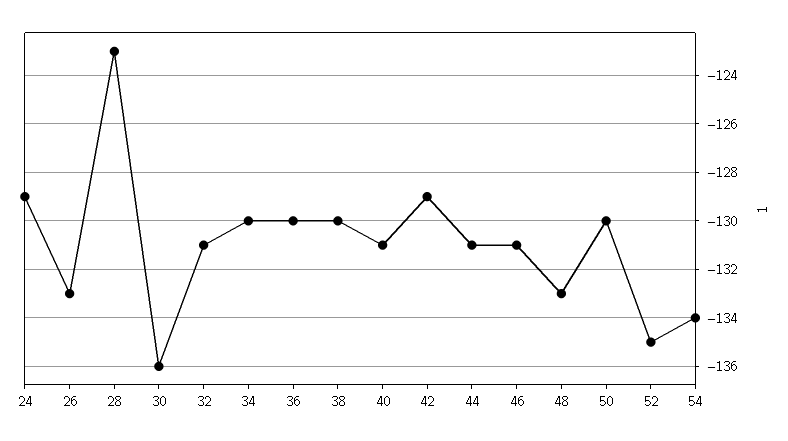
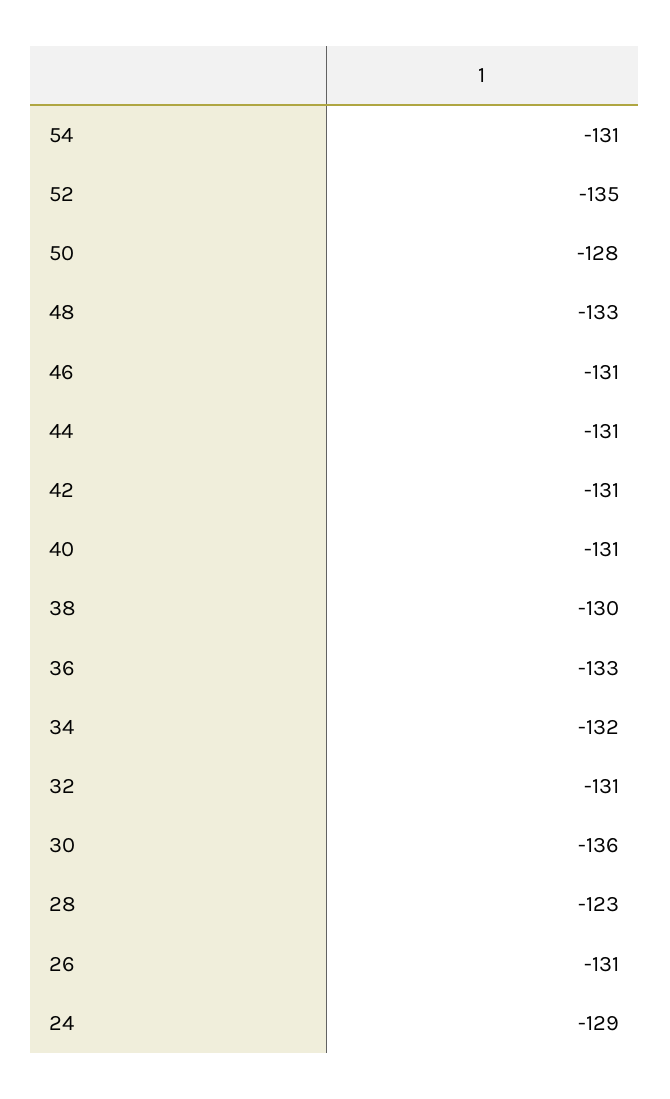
26: -133 -> -131
34: -130 -> -132
36: -130 -> -133
42: -129 -> -131
50: -130 -> -128
54: -134 -> -131

